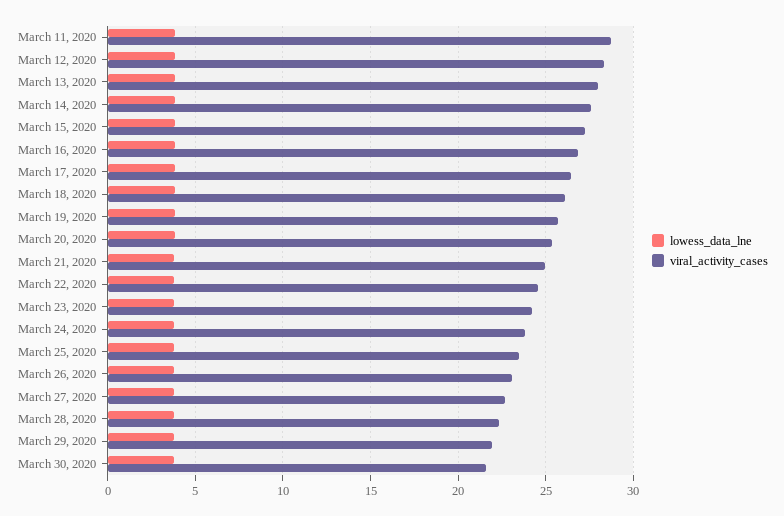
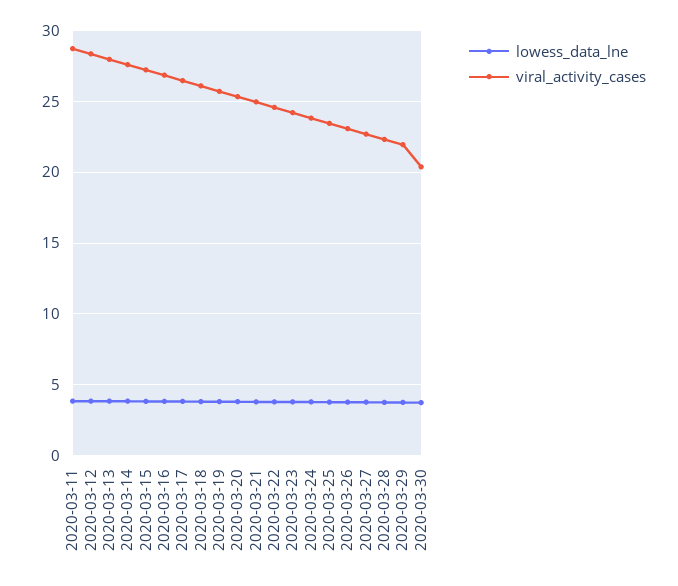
viral_activity_cases, March 30, 2020: 21.5 -> 20.5

